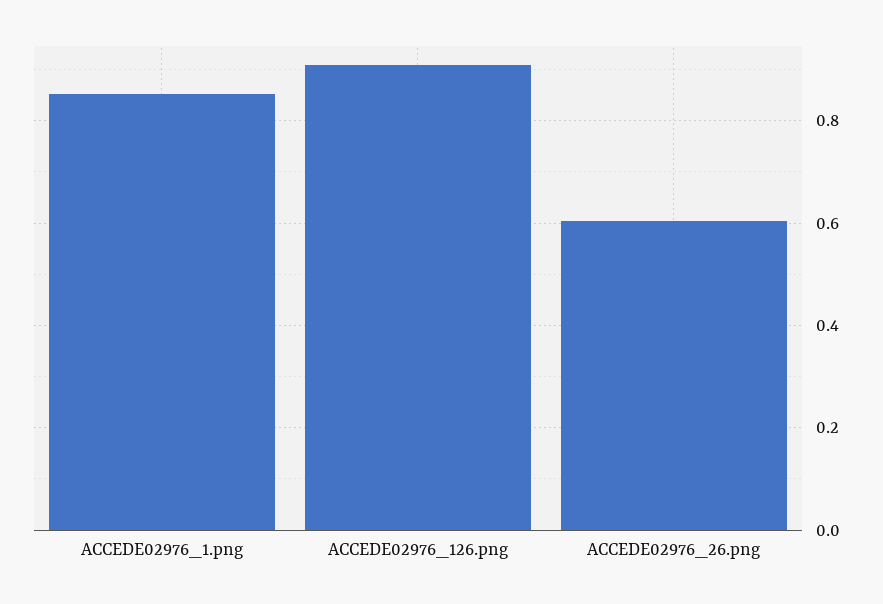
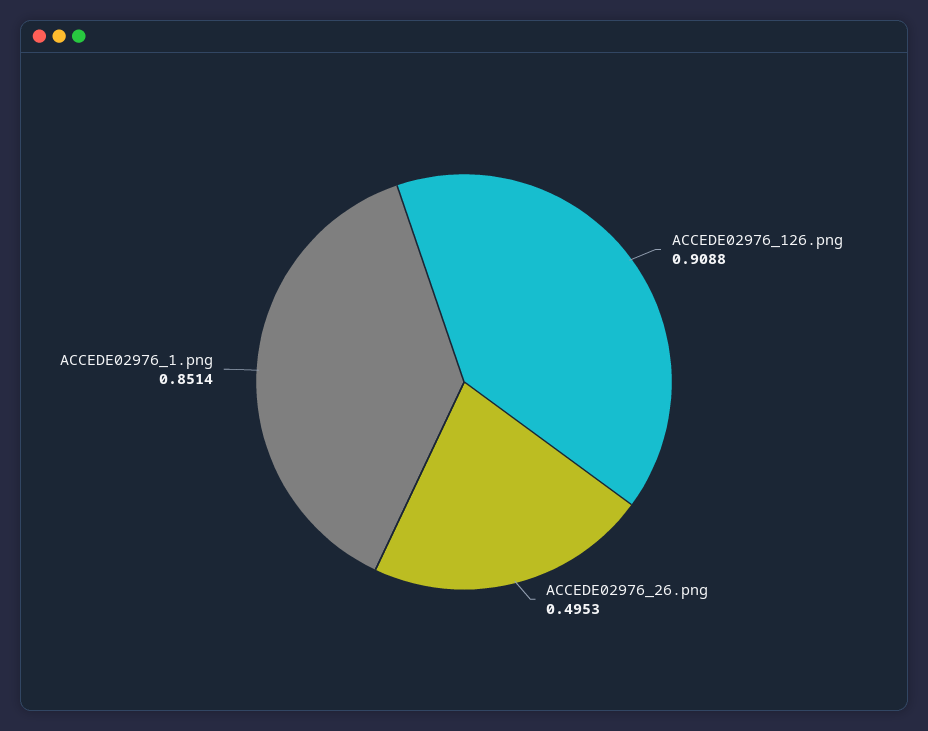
ACCEDE02976_26.png: 0.6 -> 0.4953

